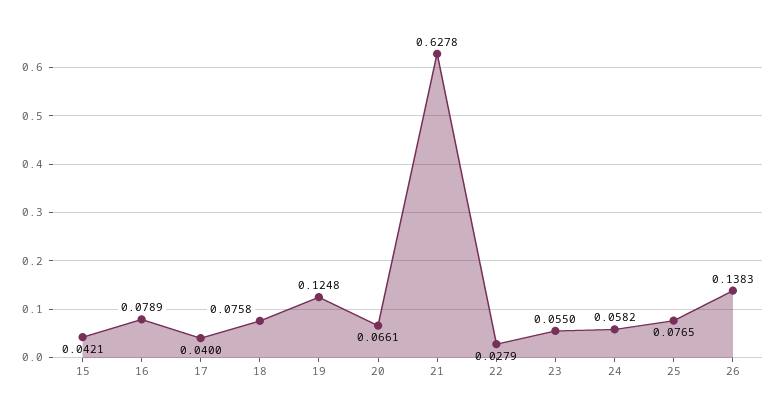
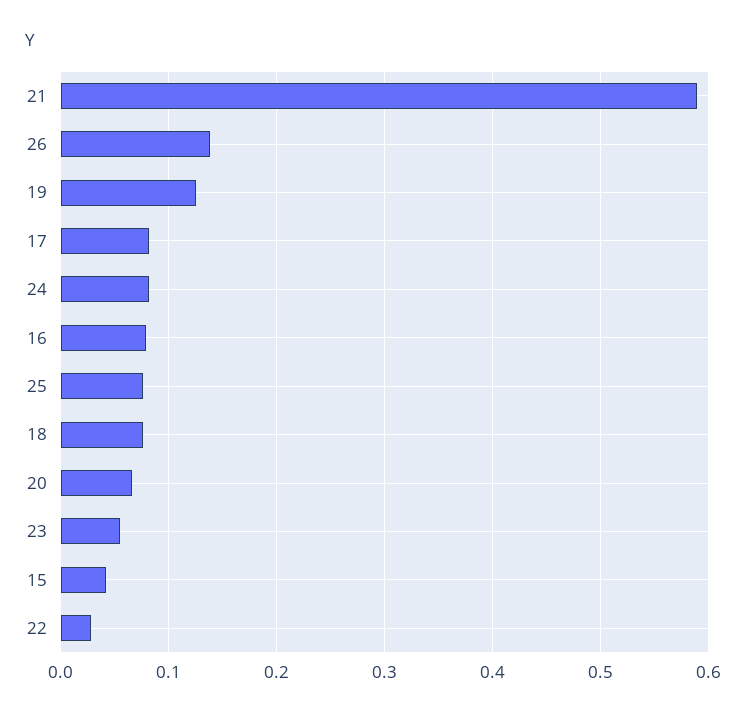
17: 0.04 -> 0.08
21: 0.6278 -> 0.59
24: 0.0582 -> 0.08

